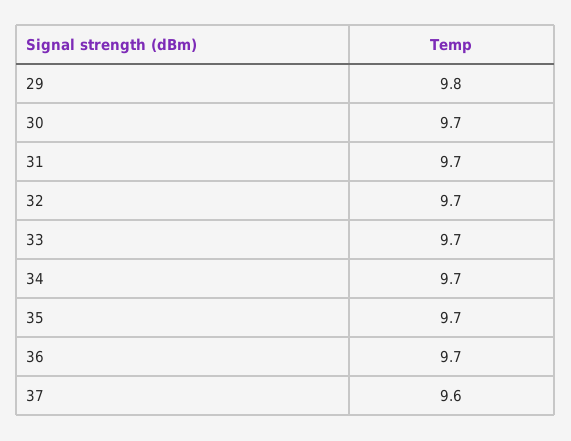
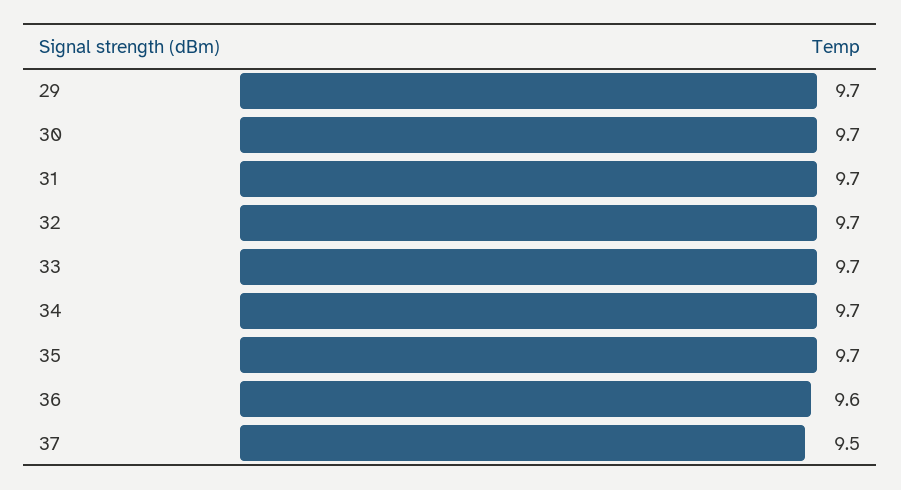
29: 9.8 -> 9.7
36: 9.7 -> 9.6
37: 9.6 -> 9.5

